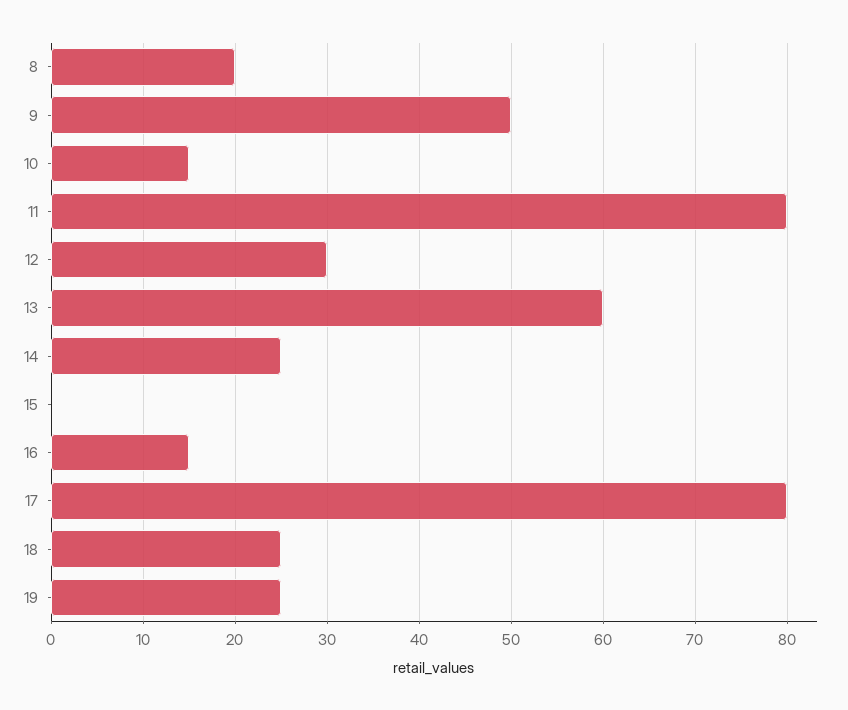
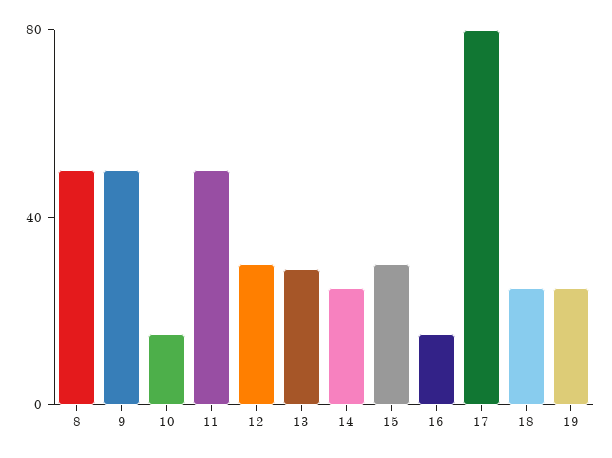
8: 20 -> 50
11: 80 -> 50
13: 60 -> 30
15: 0 -> 30

